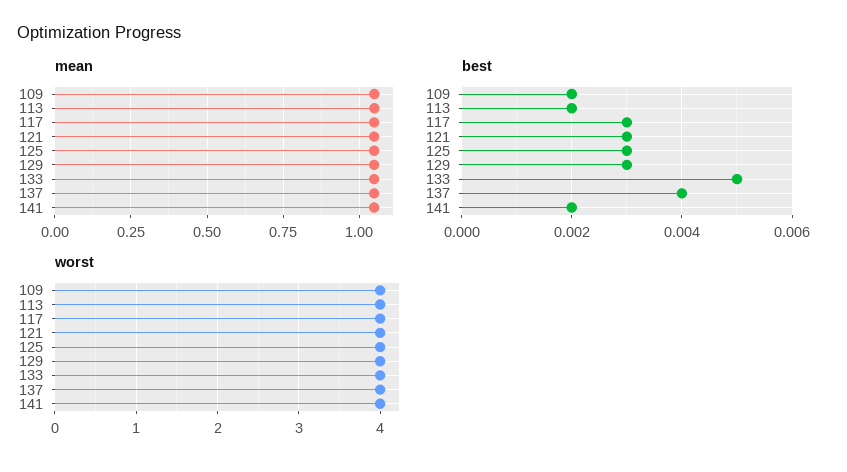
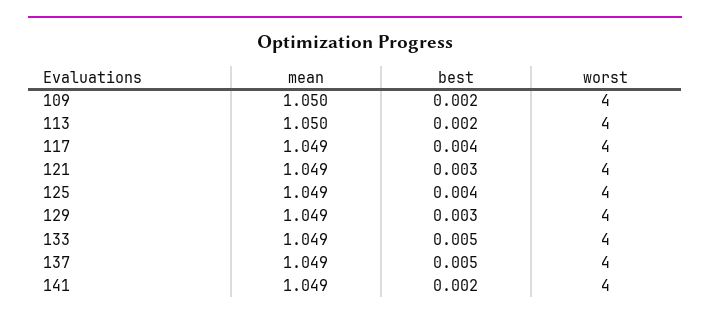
best, 117: 0.003 -> 0.004
best, 125: 0.003 -> 0.004
best, 137: 0.004 -> 0.005

